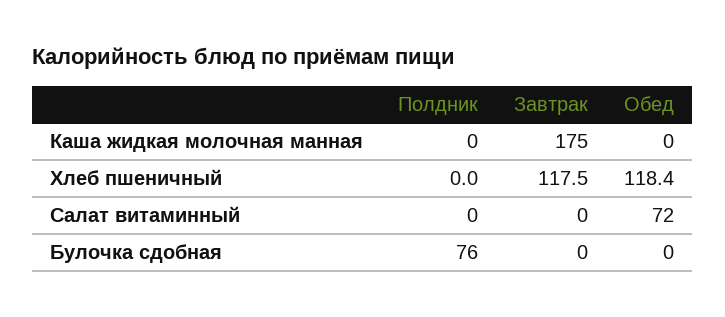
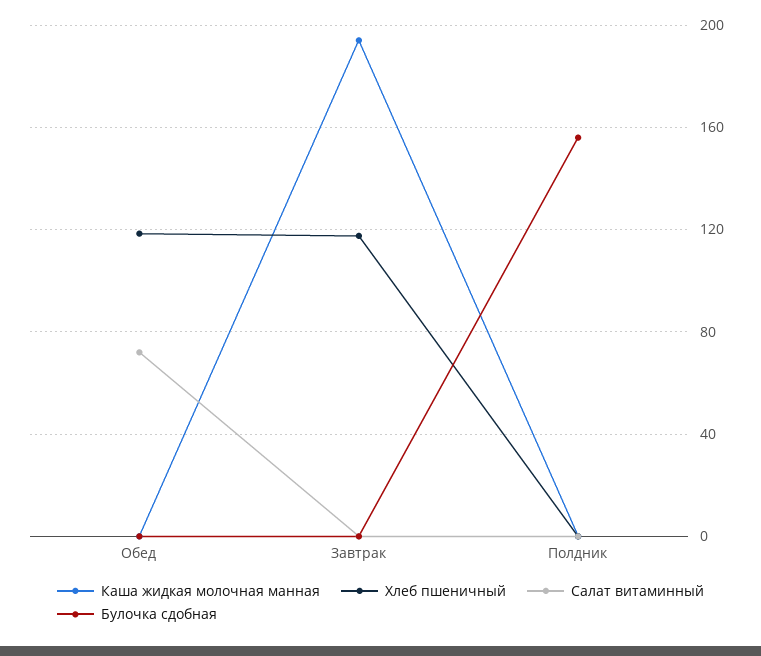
Каша жидкая молочная манная, Завтрак: 175 -> 195
Булочка сдобная, Полдник: 76 -> 155

